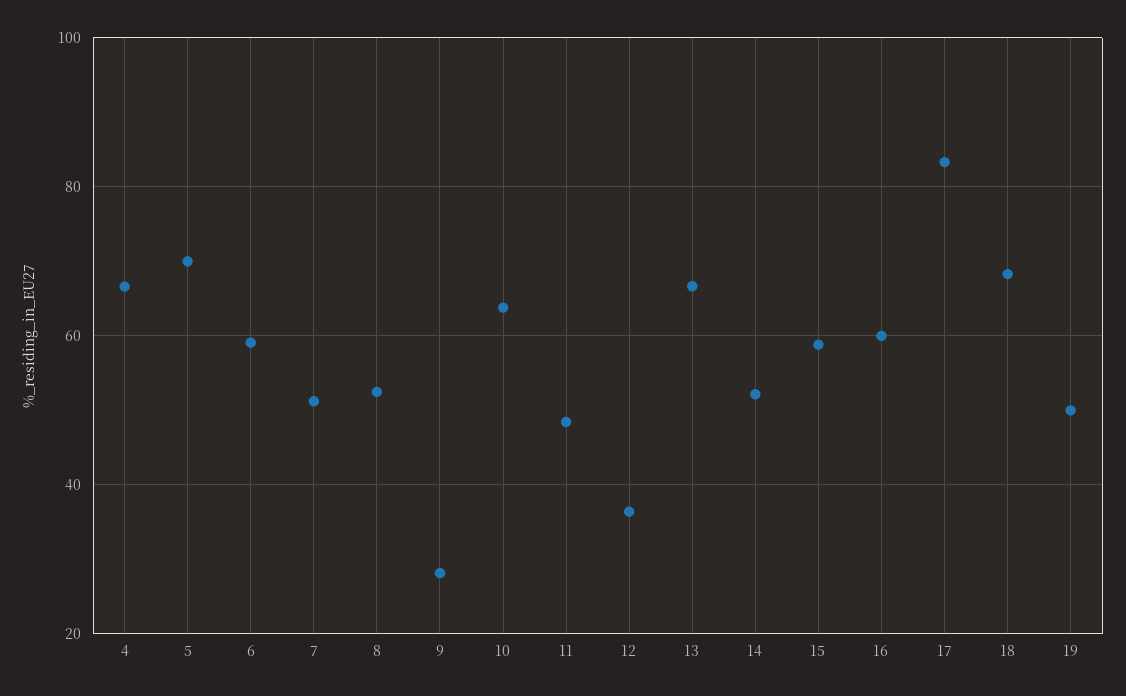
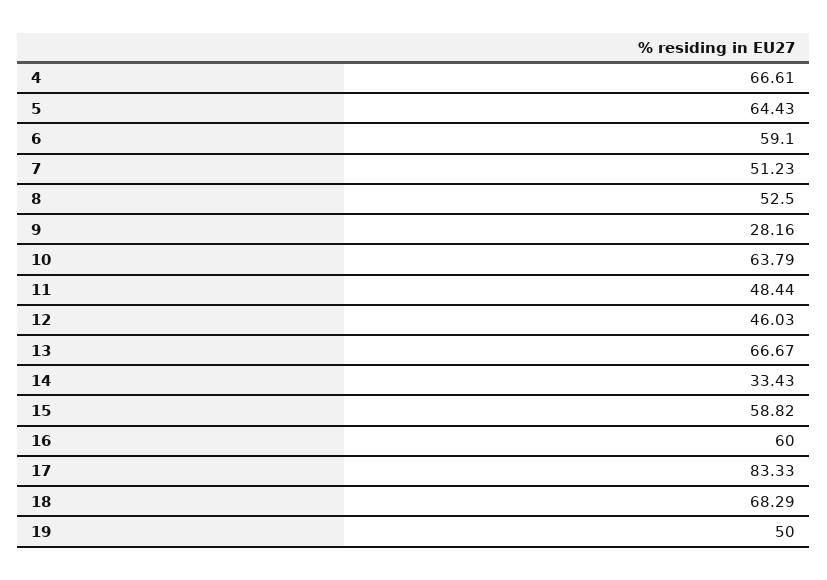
5: 70 -> 64.43
12: 36 -> 46.03
14: 52 -> 33.43

